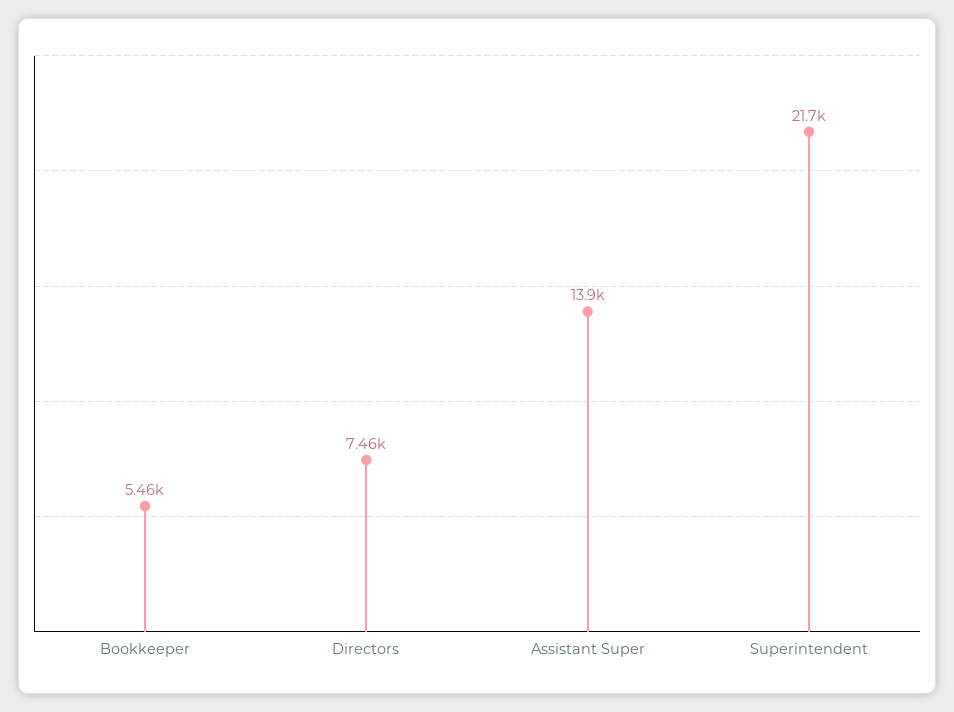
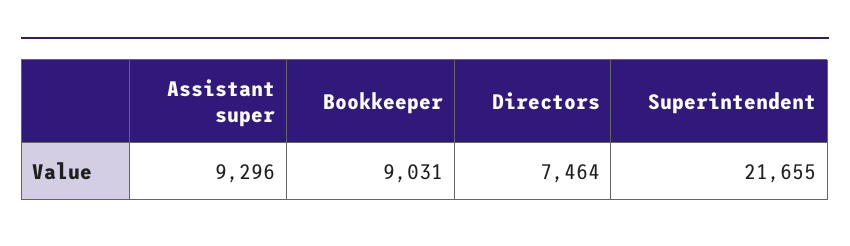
Bookkeeper: 5460 -> 9031
Assistant Super: 13900 -> 9296

